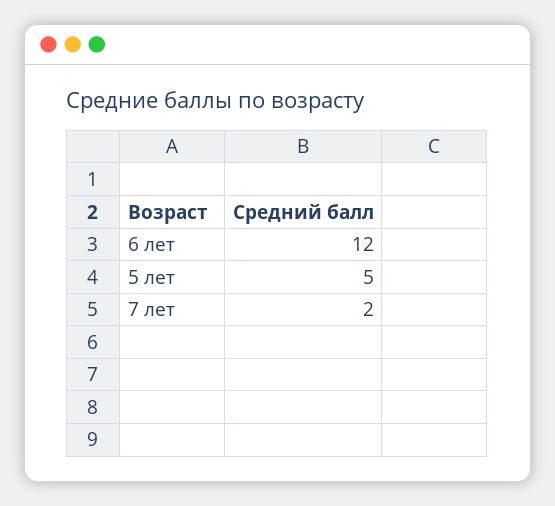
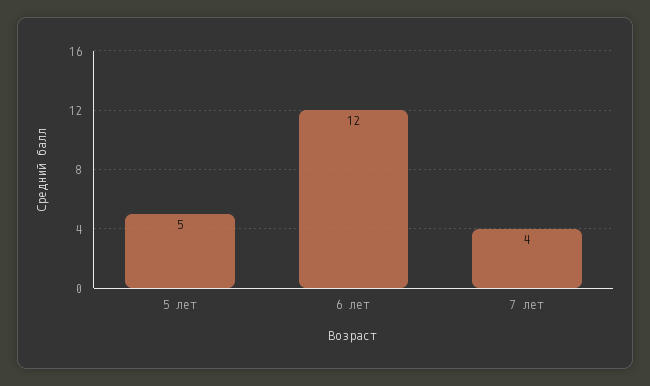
7 лет: 2 -> 4

